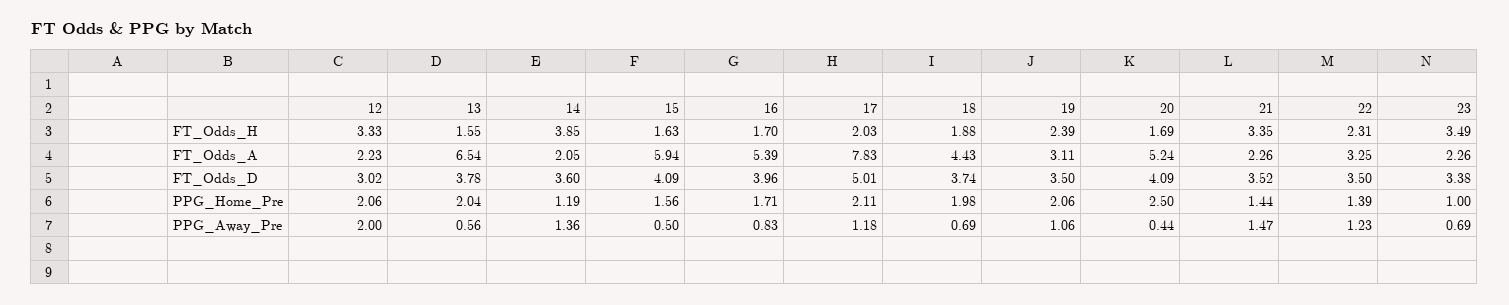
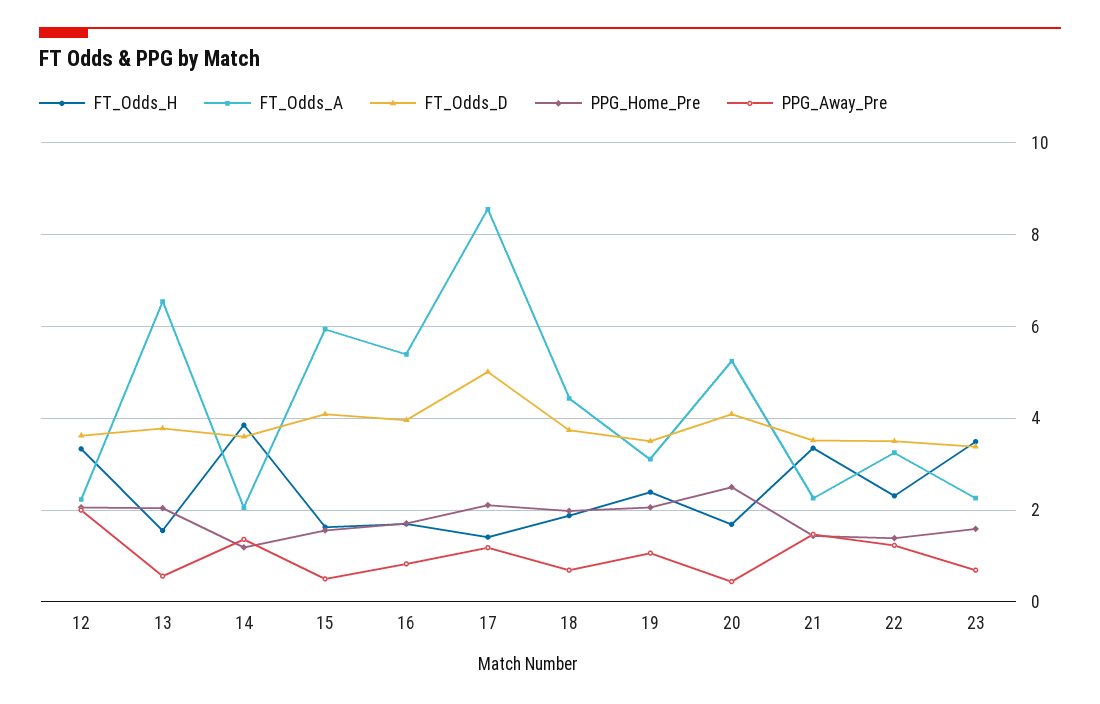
FT_Odds_H, 17: 2.03 -> 1.4
FT_Odds_A, 17: 7.83 -> 8.6
FT_Odds_D, 12: 3.02 -> 3.6
PPG_Home_Pre, 23: 1 -> 1.6

